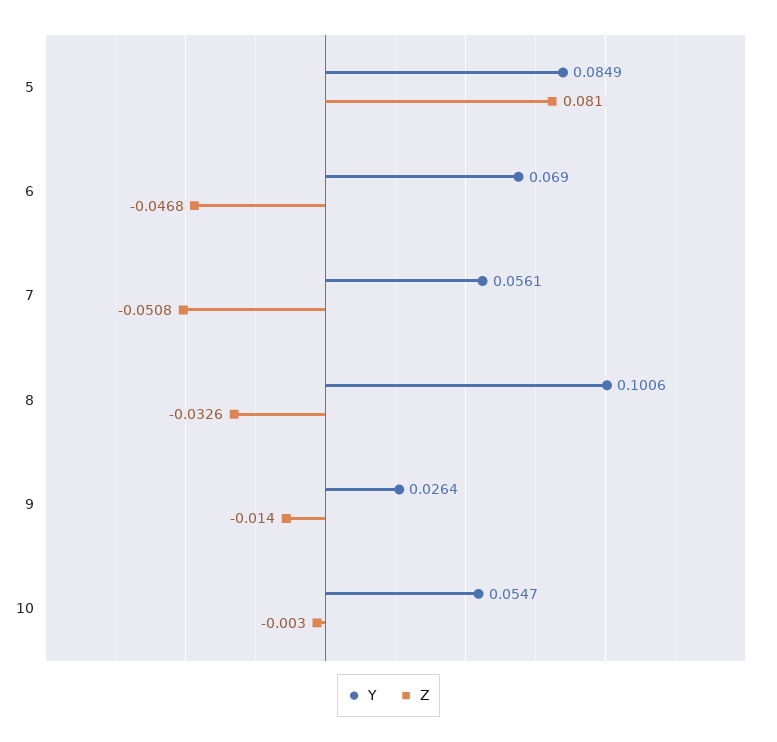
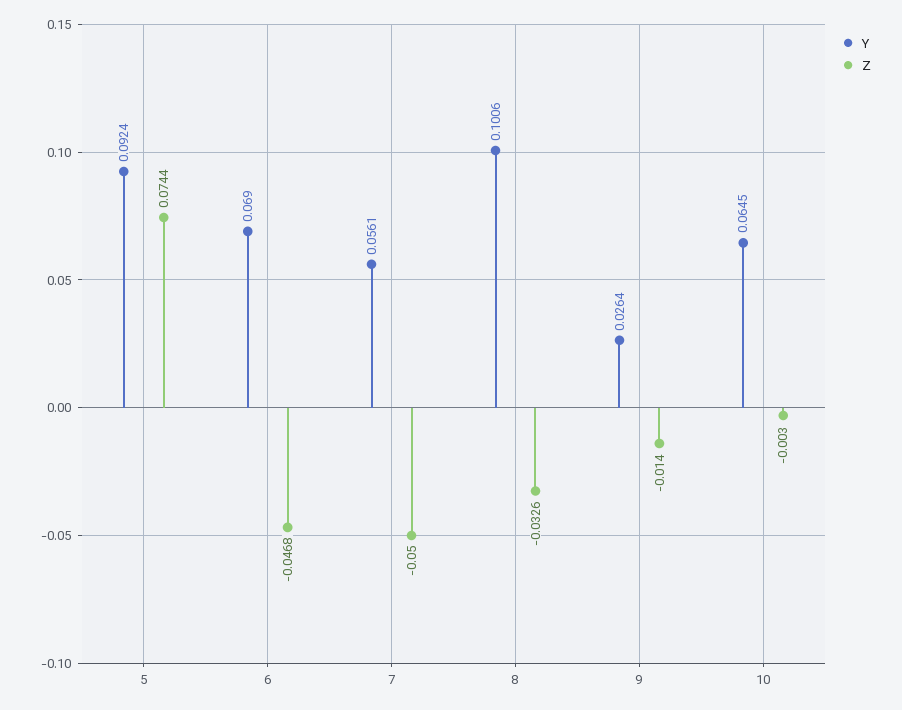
Y, 5: 0.0849 -> 0.0924
Z, 5: 0.081 -> 0.0744
Z, 7: -0.0508 -> -0.05
Y, 10: 0.0547 -> 0.0645

